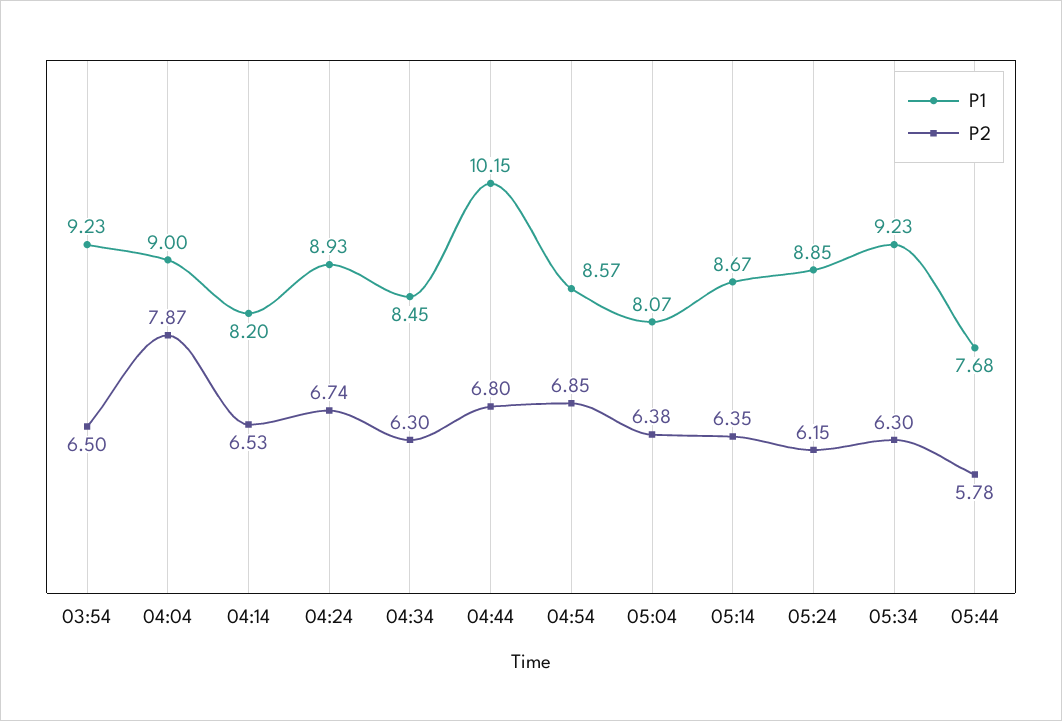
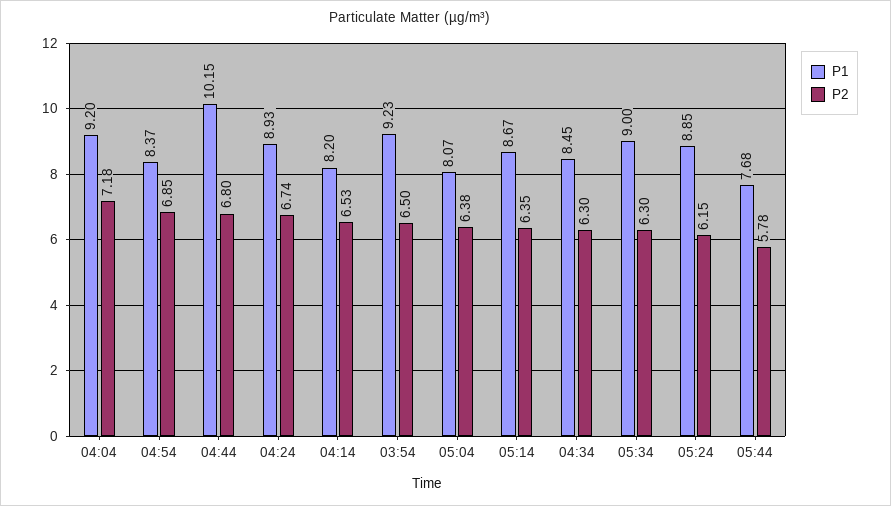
P1, 04:04: 9 -> 9.2
P2, 04:04: 7.87 -> 7.18
P1, 04:54: 8.57 -> 8.37
P1, 05:34: 9.23 -> 9

